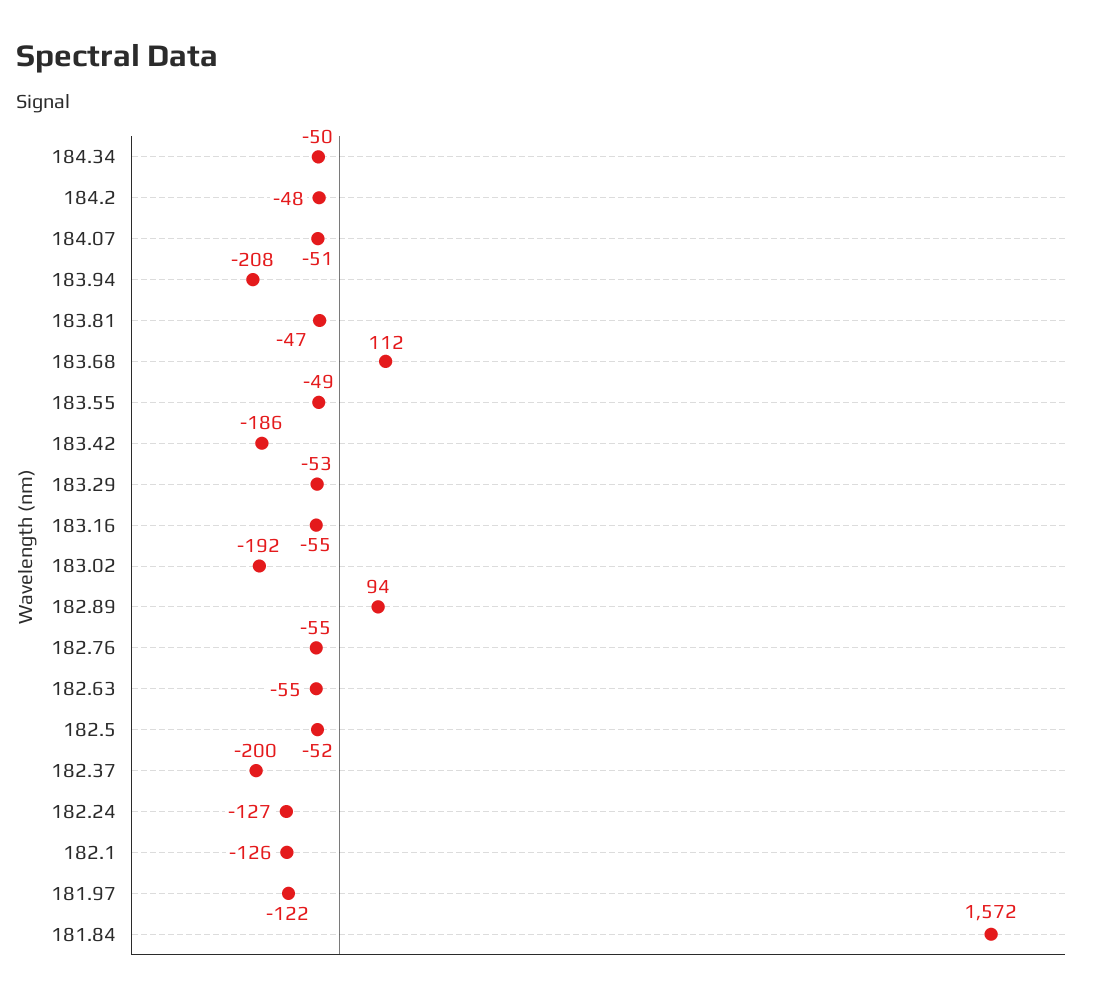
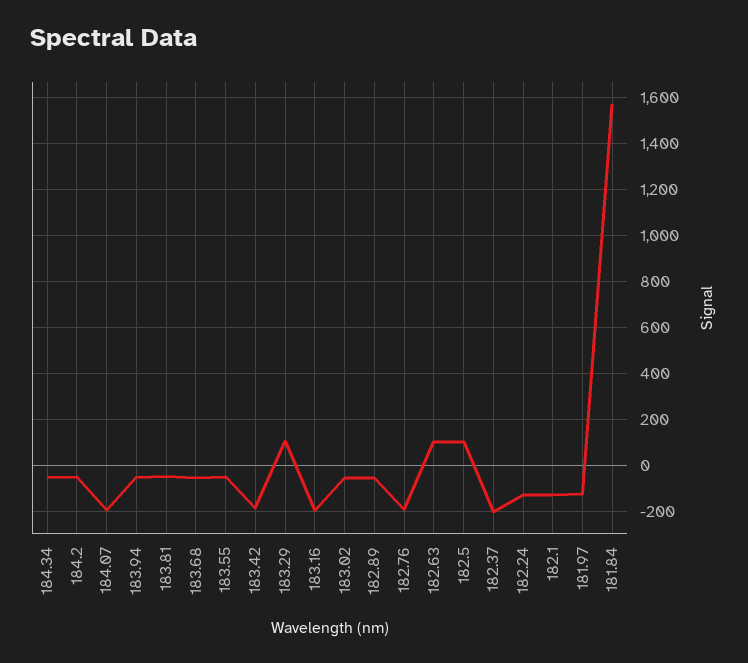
184.07: -51 -> -200
183.94: -208 -> -50
183.68: 112 -> -50
183.29: -53 -> 100
183.16: -55 -> -200
183.02: -192 -> -50
182.89: 94 -> -50
182.76: -55 -> -200
182.63: -55 -> 100
182.5: -52 -> 100

